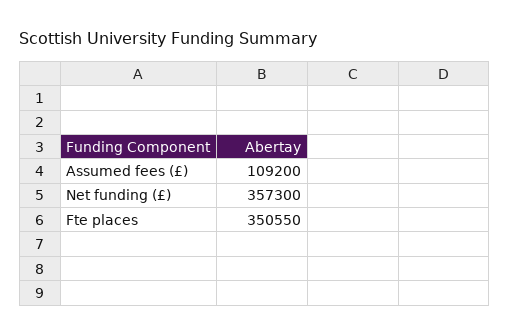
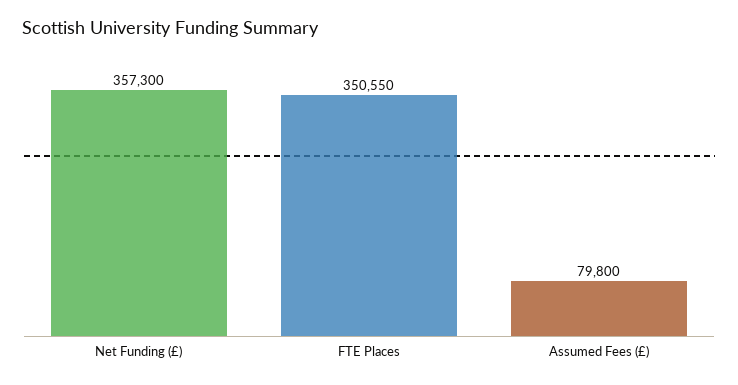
Assumed fees (£): 109200 -> 79800

